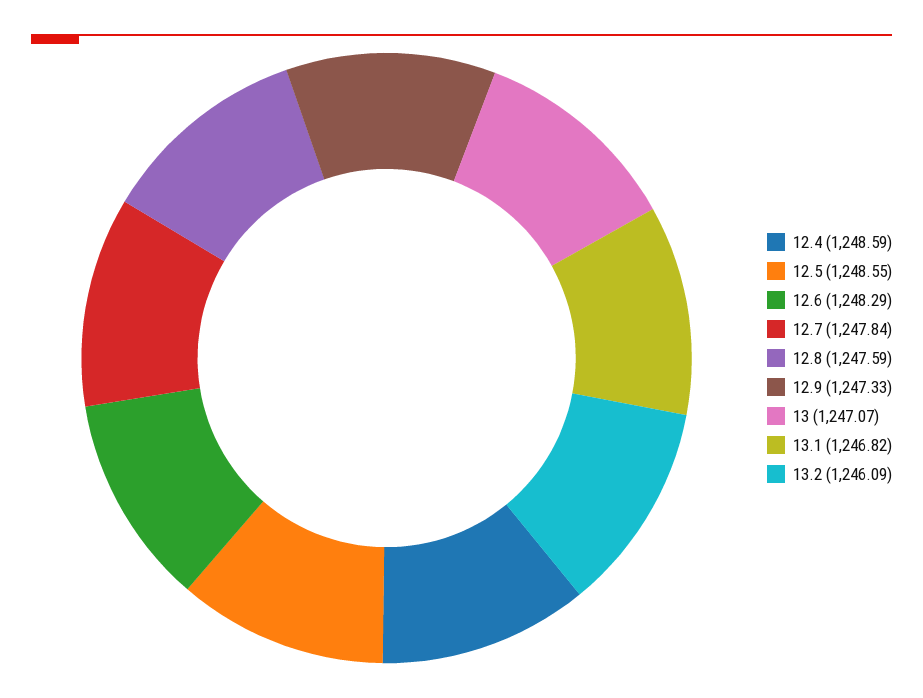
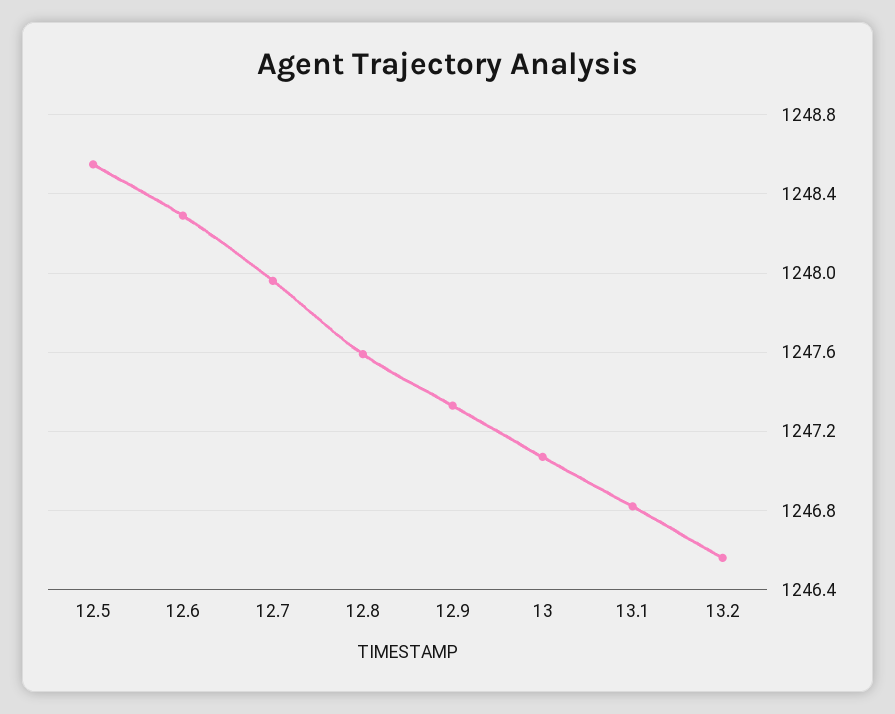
12.4: 1248.59 -> none
12.7: 1247.84 -> 1247.95
13.2: 1246.09 -> 1246.55

